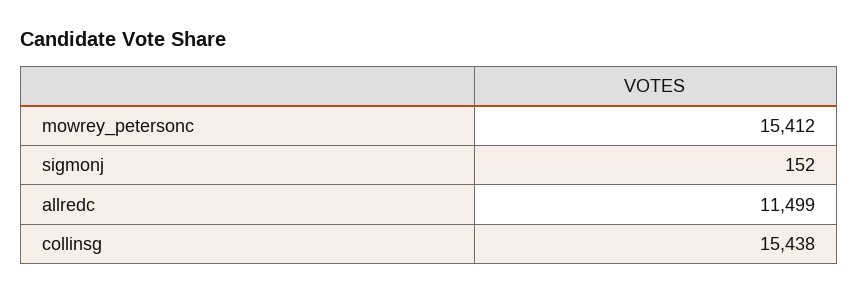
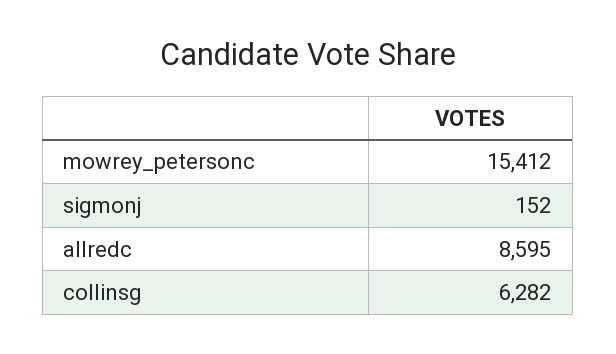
allredc: 11499 -> 8595
collinsg: 15438 -> 6282

